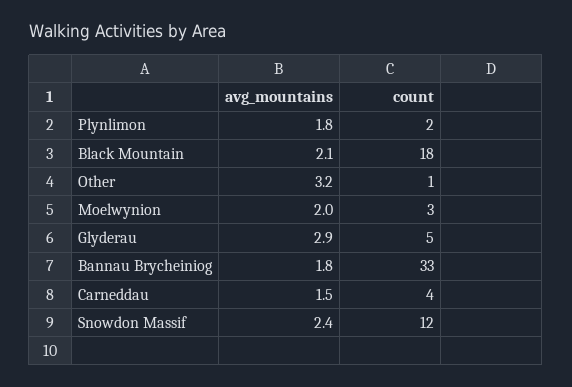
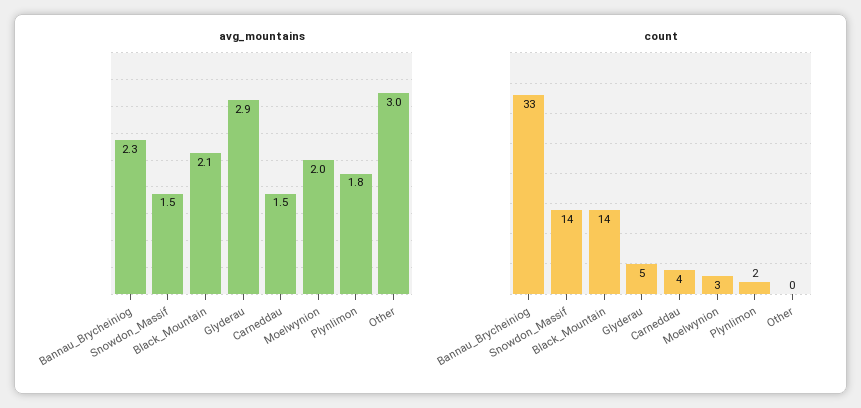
count, Black Mountain: 18 -> 14
avg_mountains, Other: 3.2 -> 3
count, Other: 1 -> 0
avg_mountains, Bannau Brycheiniog: 1.8 -> 2.3
avg_mountains, Snowdon Massif: 2.4 -> 1.5
count, Snowdon Massif: 12 -> 14

